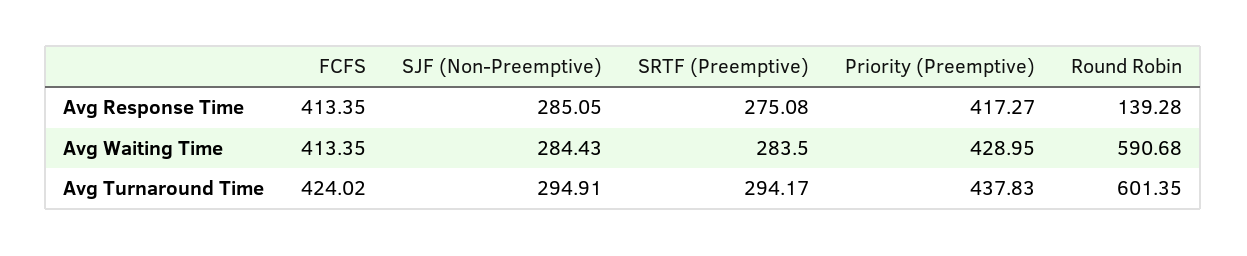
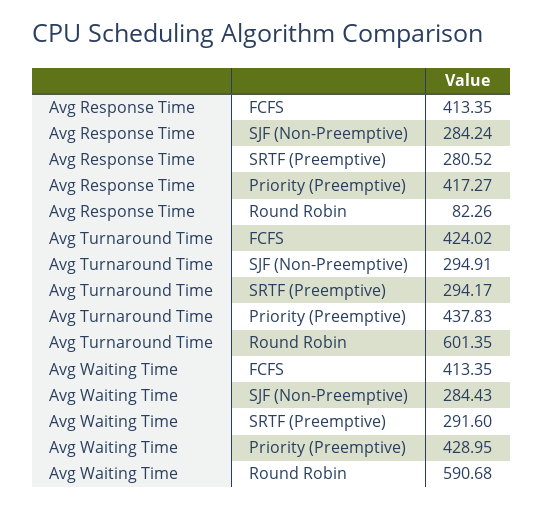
SJF (Non-Preemptive), Avg Response Time: 285.05 -> 284.24
SRTF (Preemptive), Avg Response Time: 275.08 -> 280.52
Round Robin, Avg Response Time: 139.28 -> 82.26
SRTF (Preemptive), Avg Waiting Time: 283.5 -> 291.6

